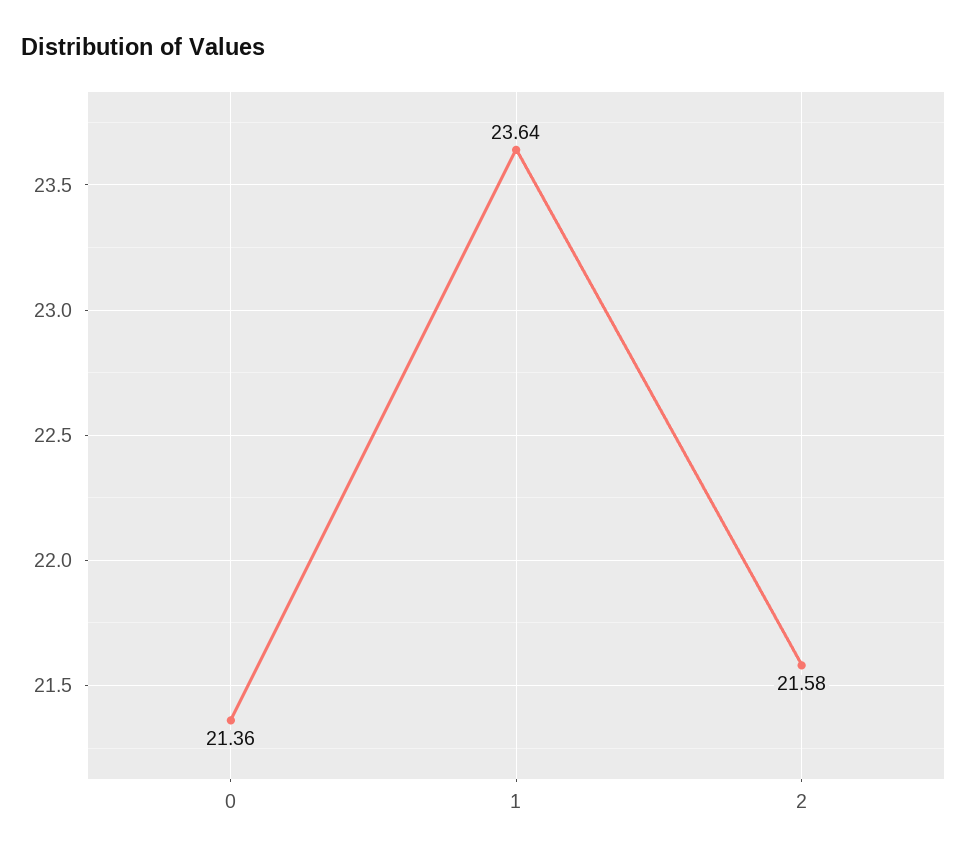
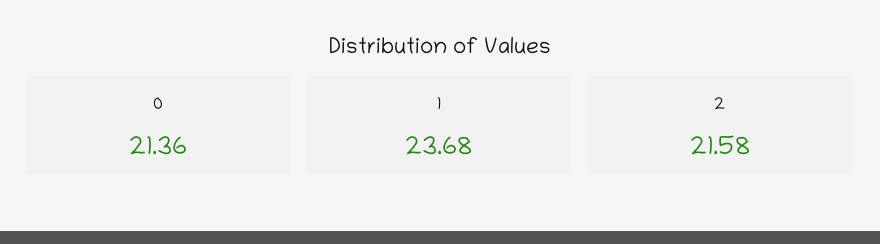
1: 23.64 -> 23.68

